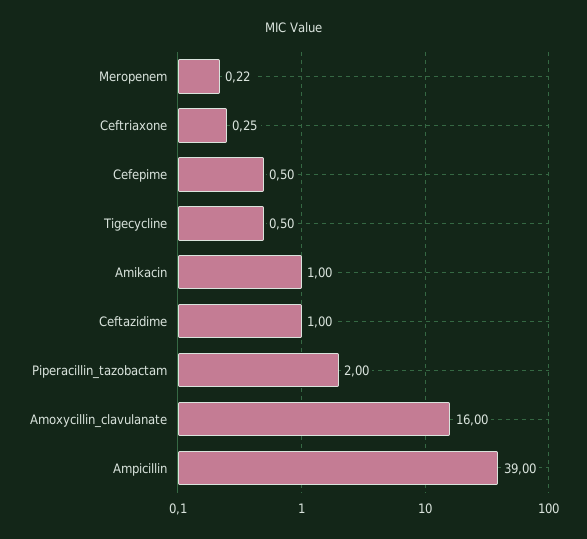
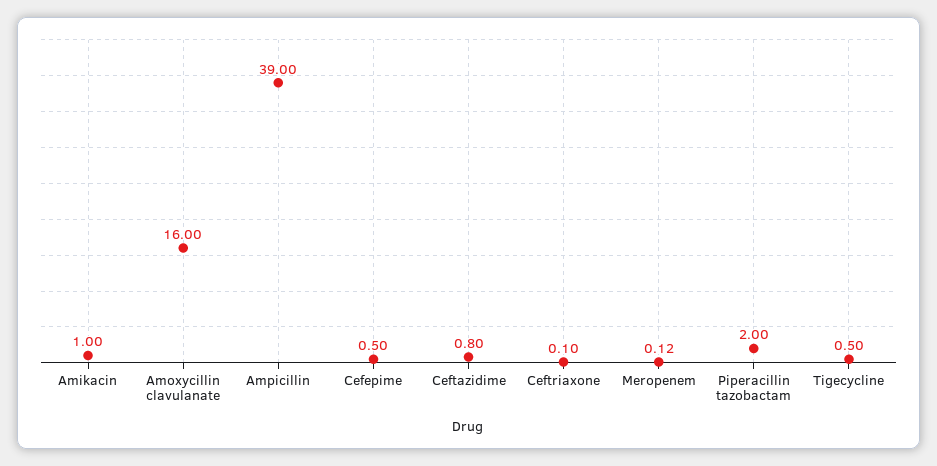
Meropenem: 0.22 -> 0.12
Ceftriaxone: 0.25 -> 0.1
Ceftazidime: 1 -> 0.8

